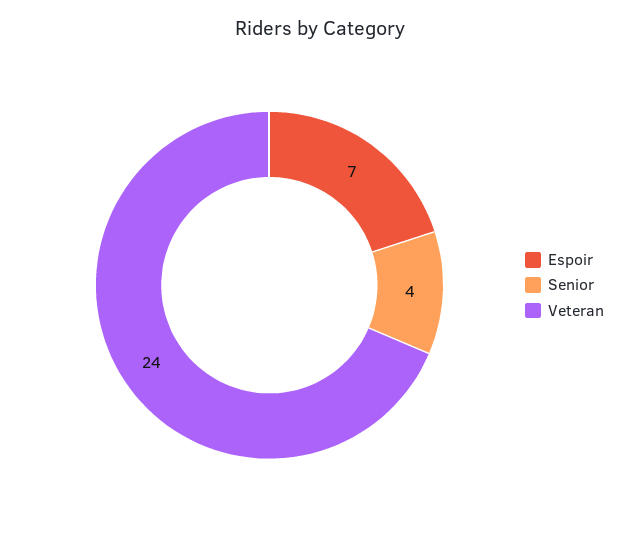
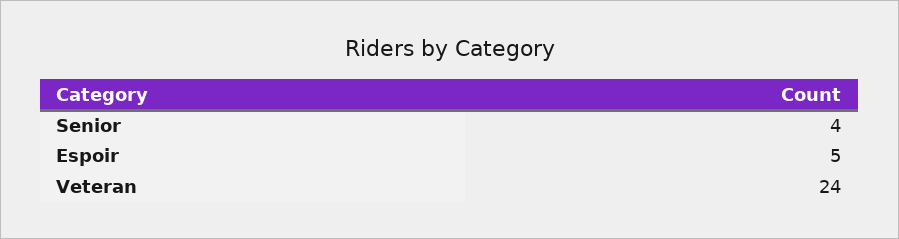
Espoir: 7 -> 5

